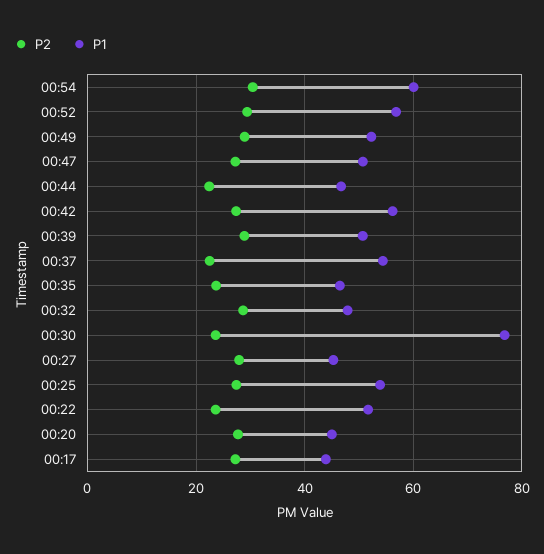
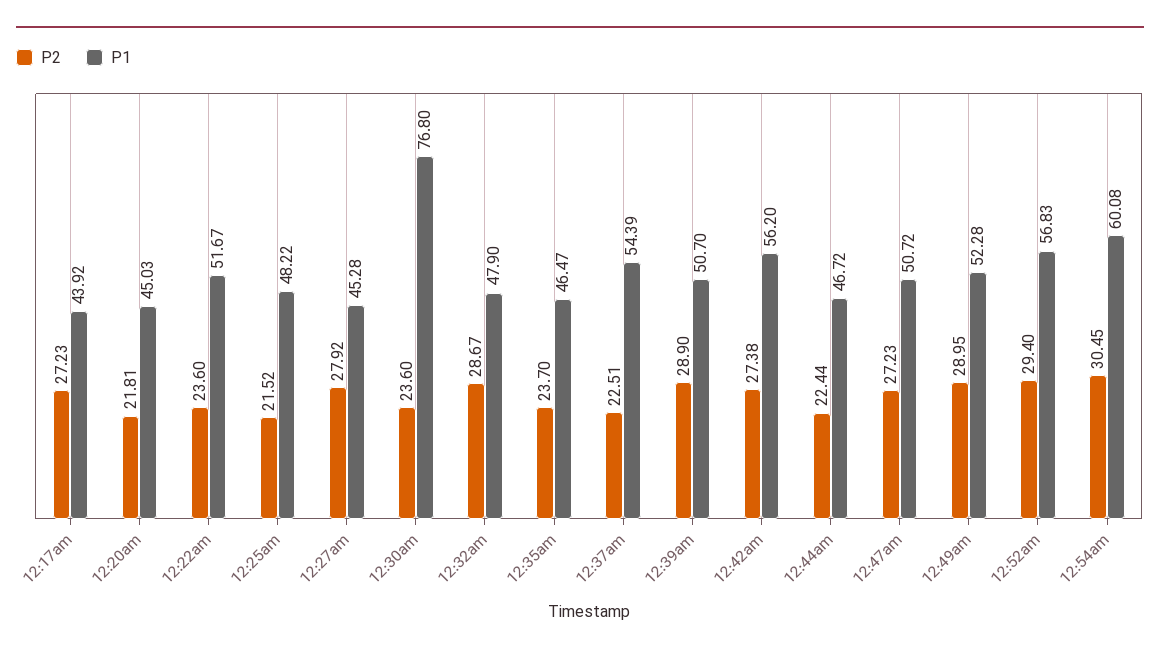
P2, 00:25: 28 -> 21.52
P1, 00:25: 54 -> 48.22
P2, 00:20: 28 -> 21.81

